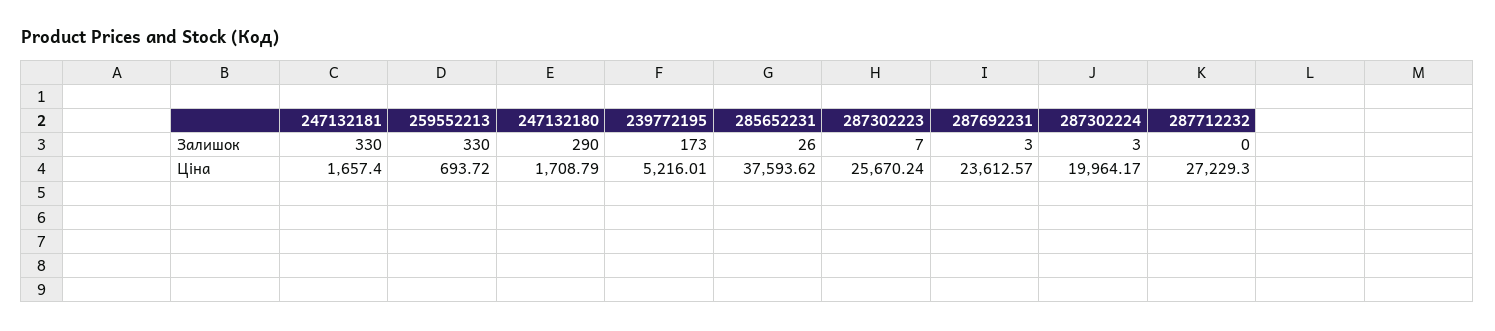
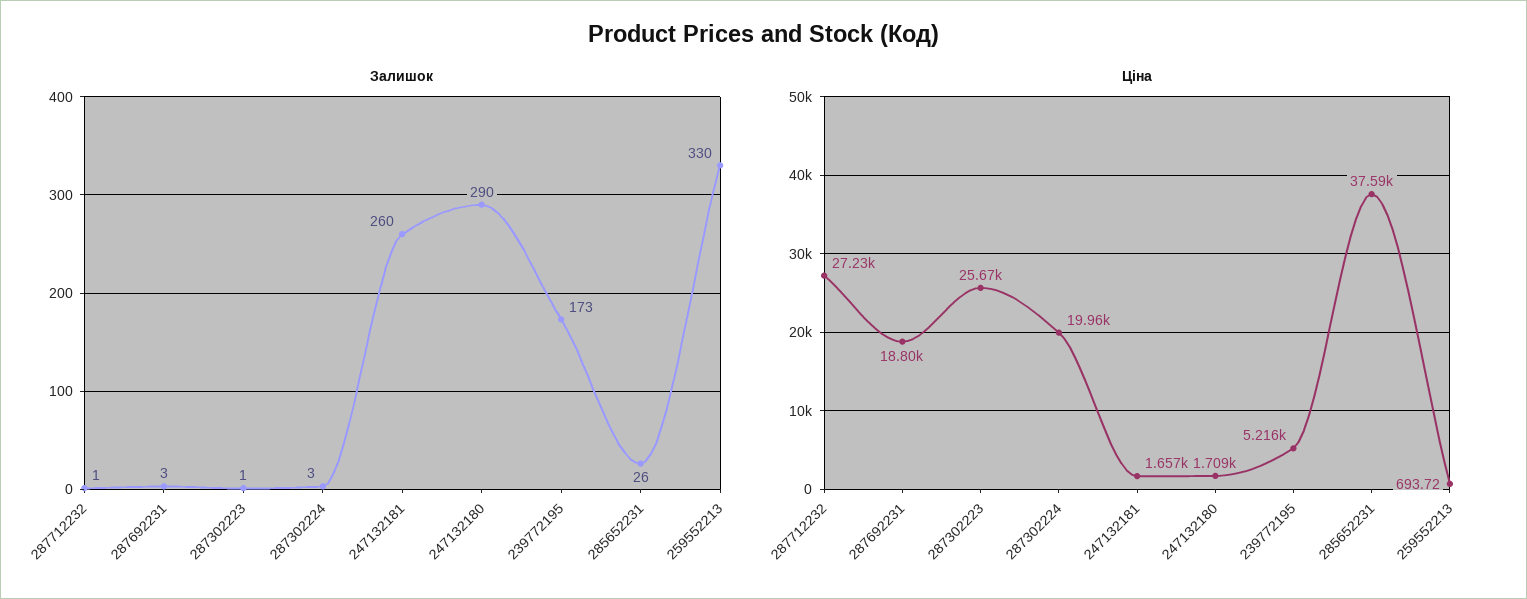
Залишок, 247132181: 330 -> 260
Залишок, 287302223: 7 -> 1
Залишок, 287712232: 0 -> 1
Ціна, 287692231: 23612.57 -> 18800

